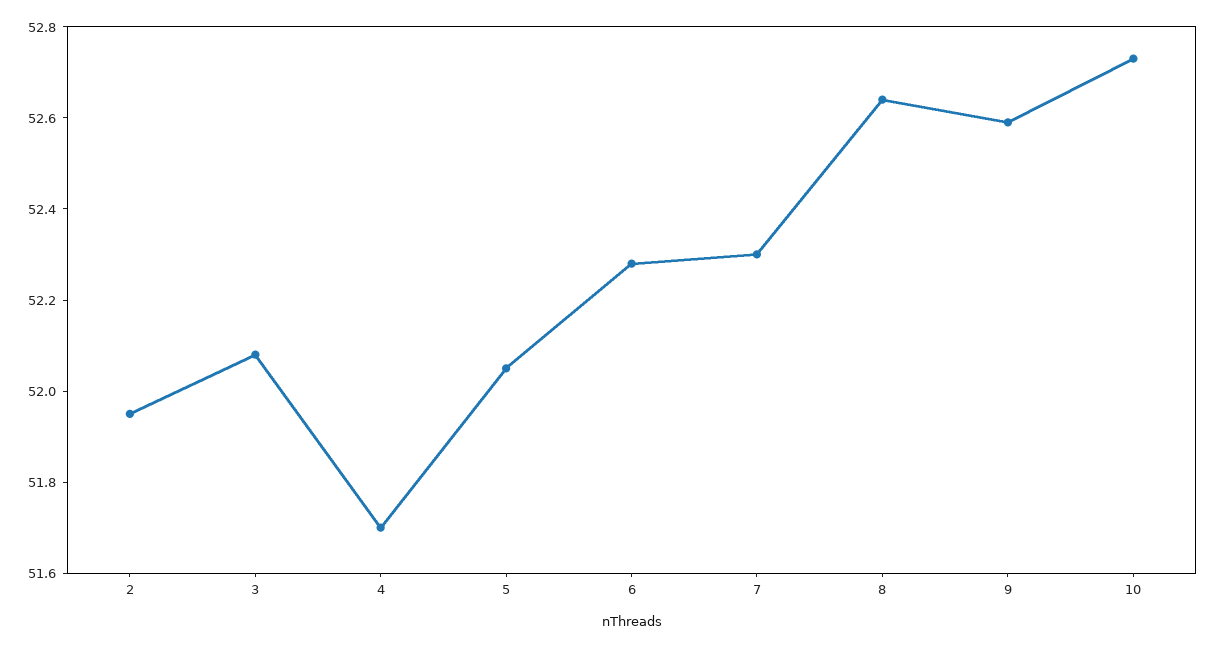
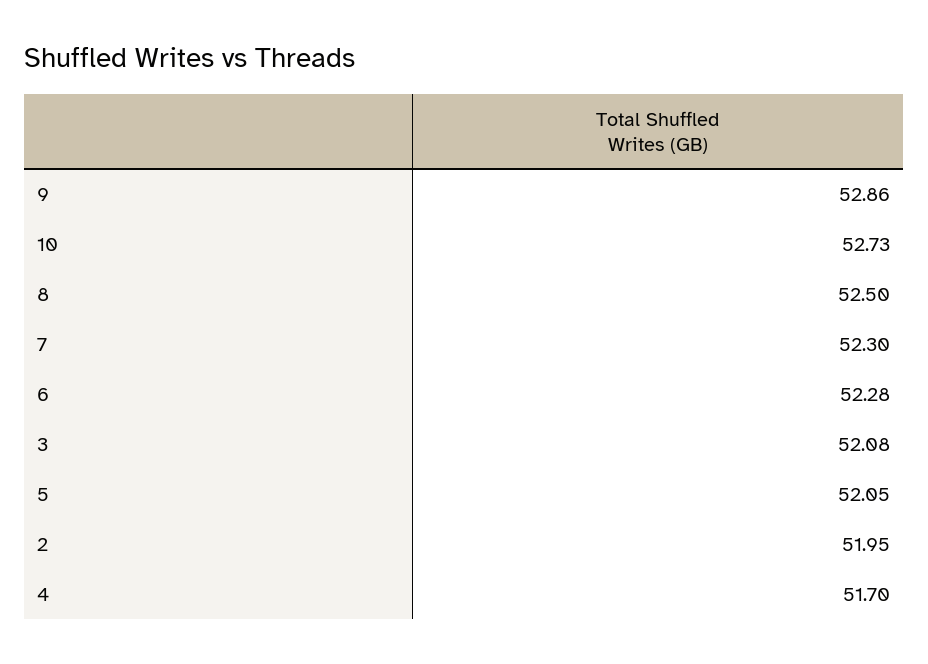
8: 52.65 -> 52.5
9: 52.6 -> 52.86

